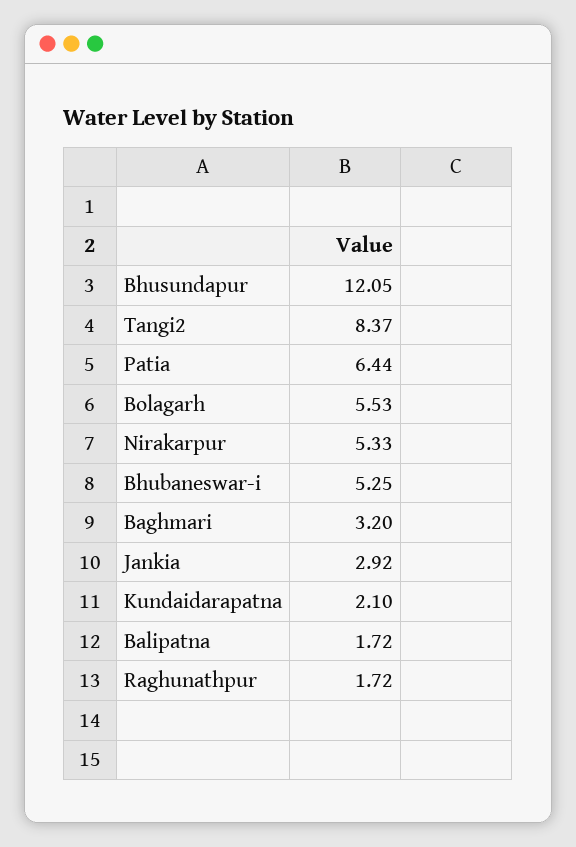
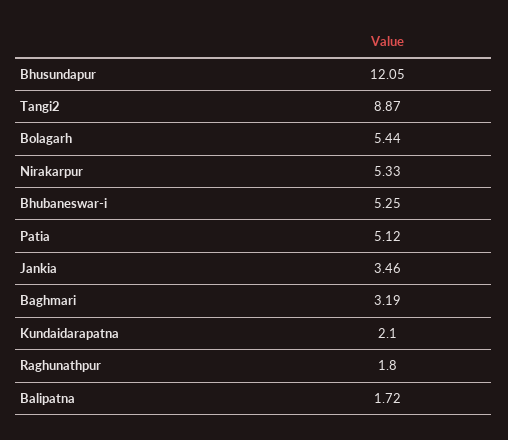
Tangi2: 8.37 -> 8.87
Patia: 6.44 -> 5.12
Bolagarh: 5.53 -> 5.44
Baghmari: 3.2 -> 3.19
Jankia: 2.92 -> 3.46
Raghunathpur: 1.72 -> 1.8

